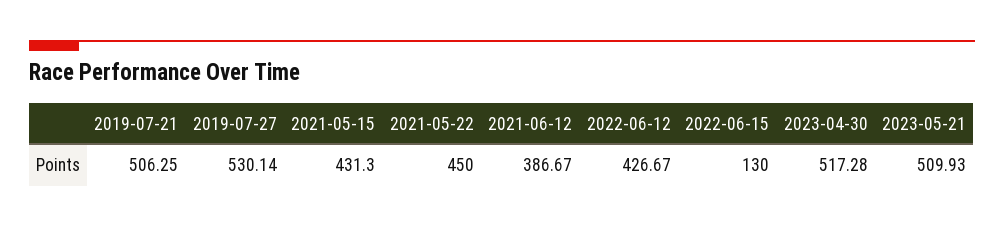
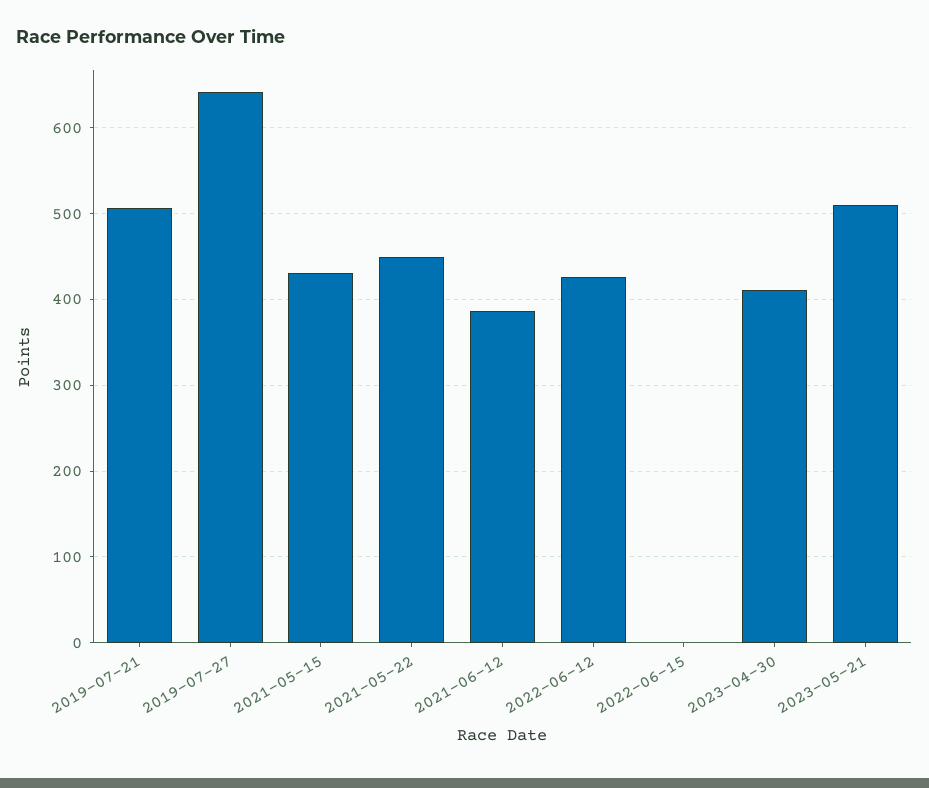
2019-07-27: 530.14 -> 640
2022-06-15: 130 -> 0
2023-04-30: 517.28 -> 410

